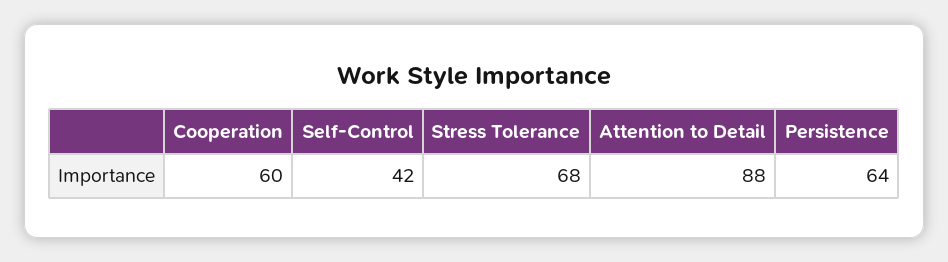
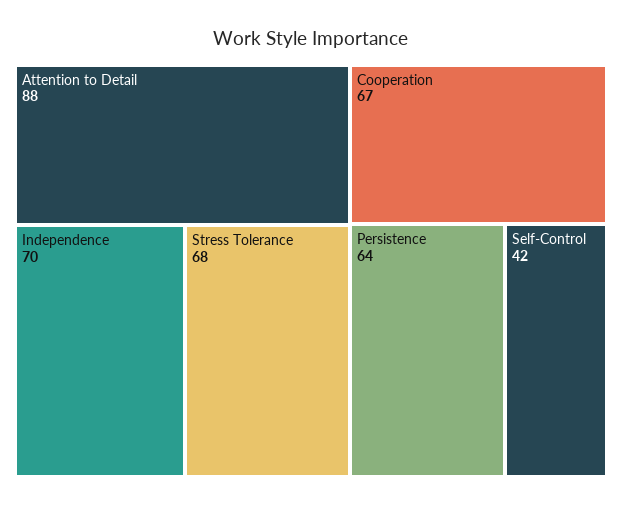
Cooperation: 60 -> 67
Independence: none -> 70

